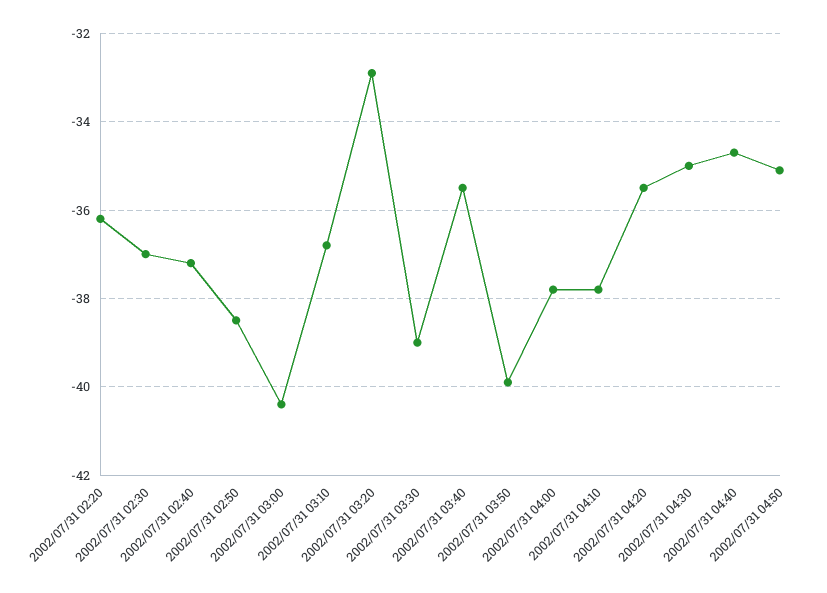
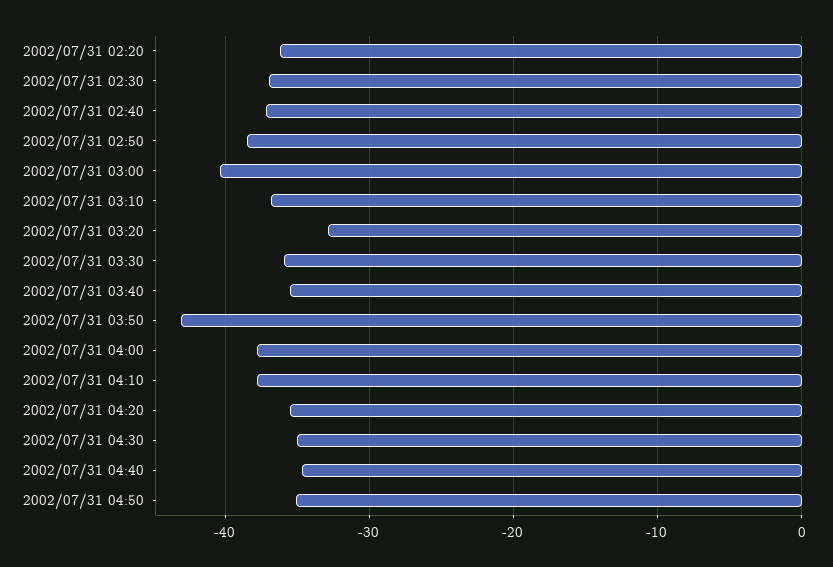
2002/07/31 03:30: -39 -> -36
2002/07/31 03:50: -40 -> -43

